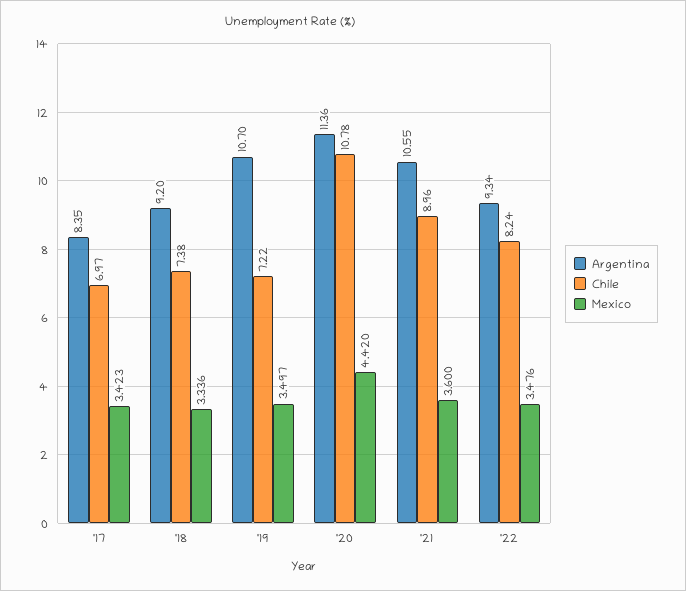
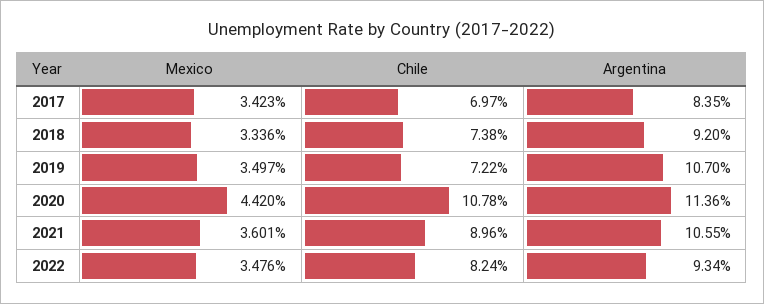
Mexico, '21: 3.6 -> 3.601

